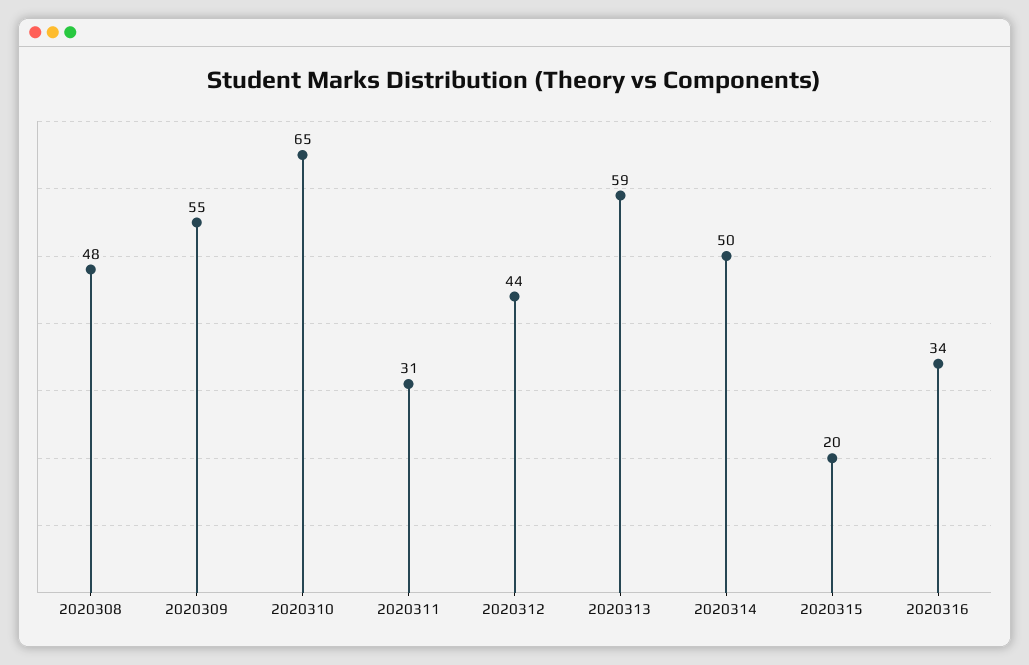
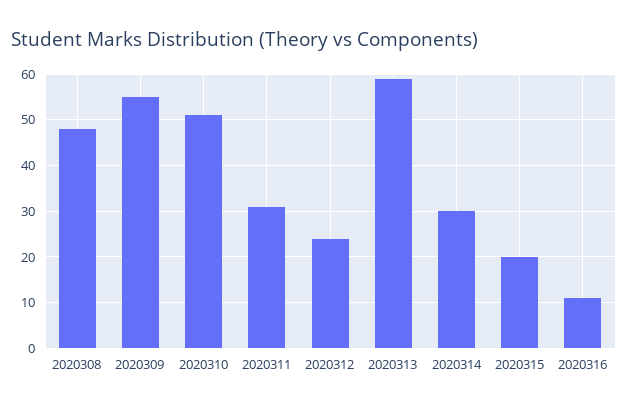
2020310: 65 -> 50
2020312: 44 -> 25
2020314: 50 -> 30
2020316: 34 -> 10

